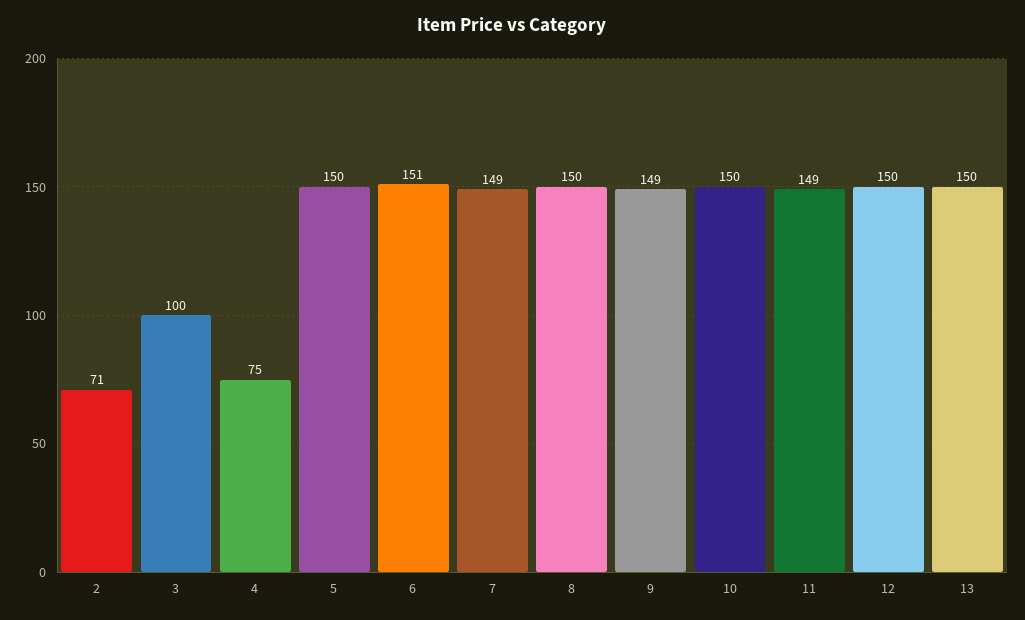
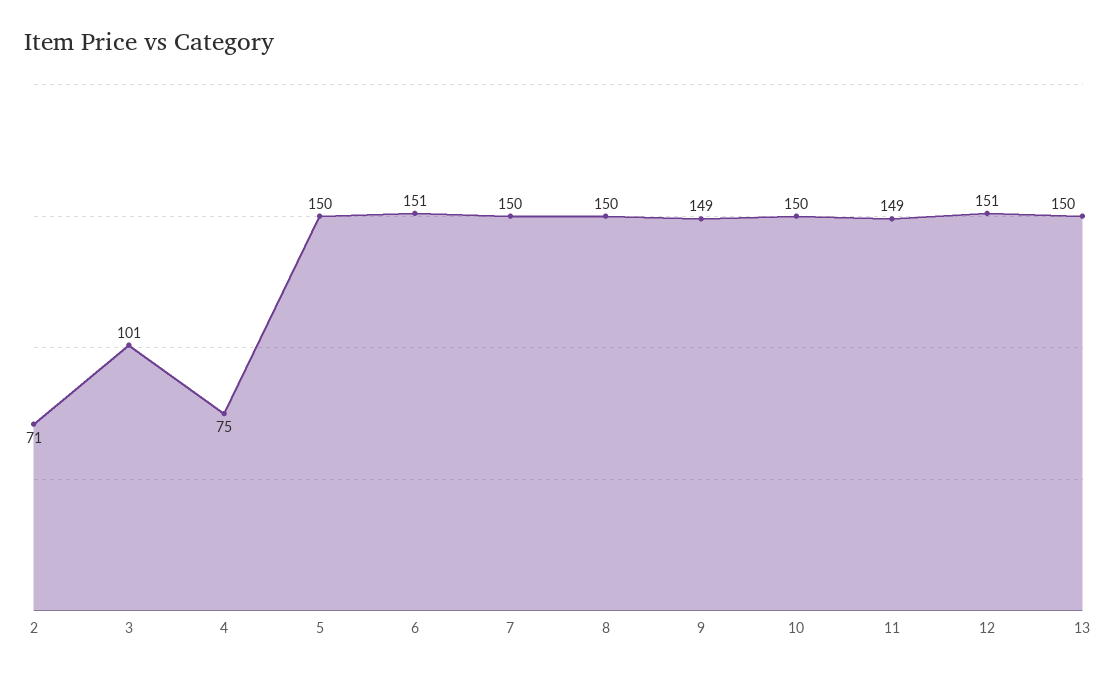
3: 100 -> 101
7: 149 -> 150
12: 150 -> 151

